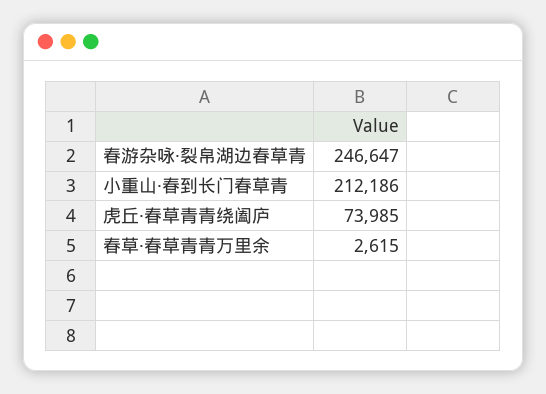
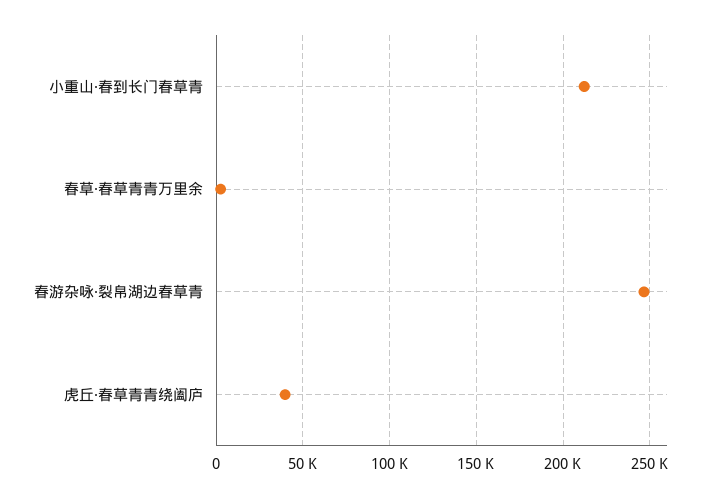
虎丘·春草青青绕阖庐: 73985 -> 40000

